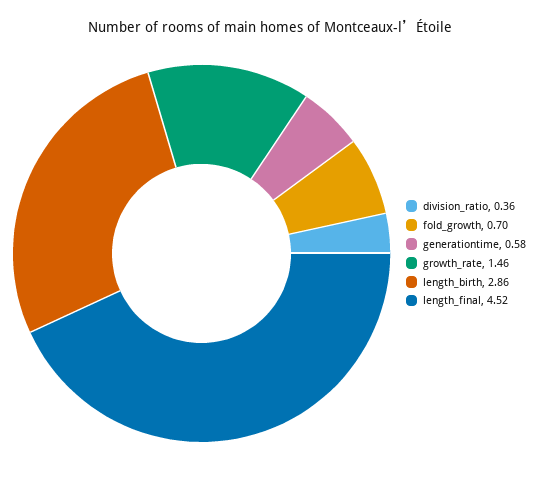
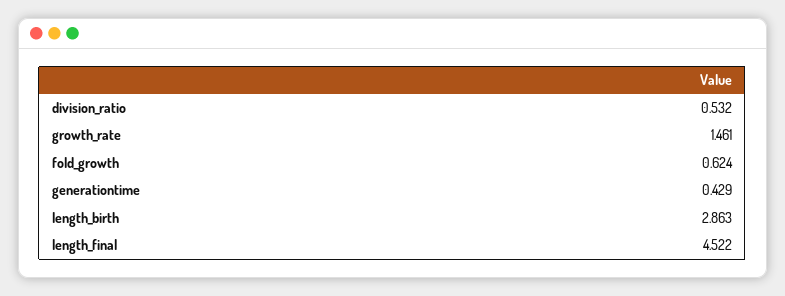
division_ratio: 0.36 -> 0.532
fold_growth: 0.7 -> 0.624
generationtime: 0.58 -> 0.429

